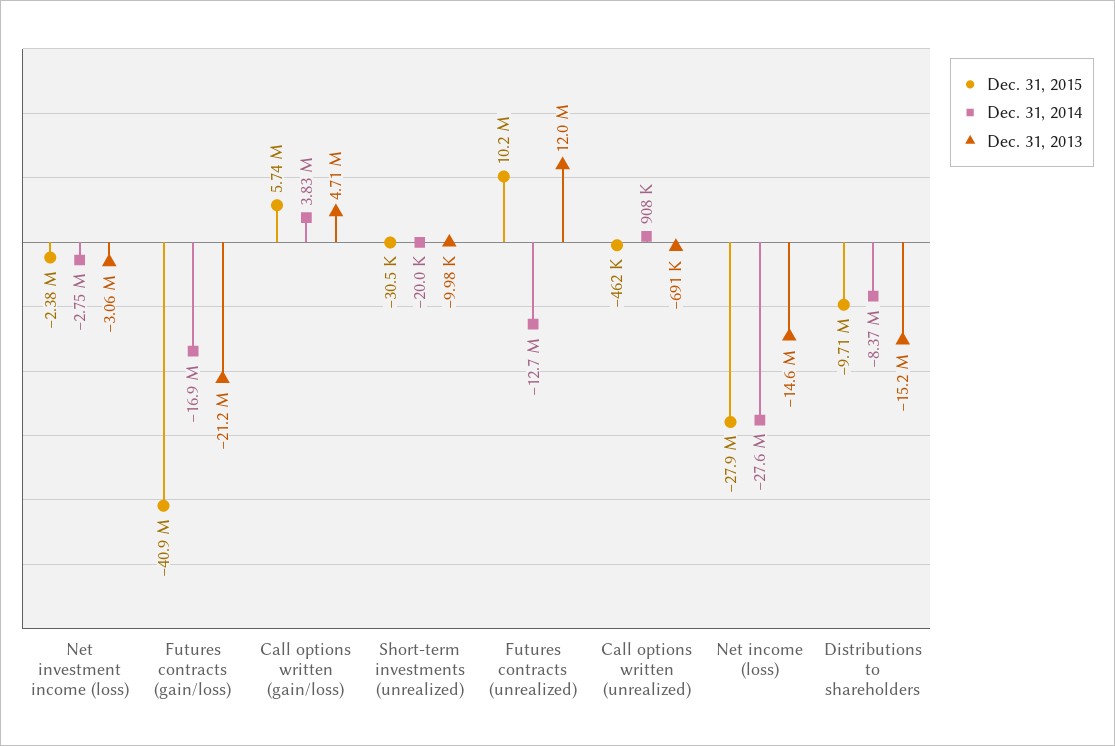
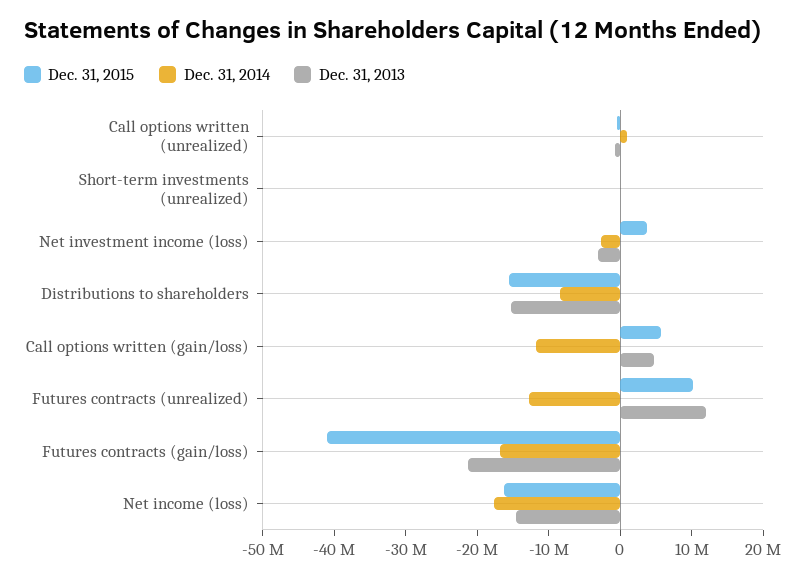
Dec. 31, 2015, Net investment income (loss): -2380000 -> 4000000
Dec. 31, 2014, Call options written (gain/loss): 3830000 -> -12000000
Dec. 31, 2015, Net income (loss): -27900000 -> -16000000
Dec. 31, 2014, Net income (loss): -27600000 -> -18000000
Dec. 31, 2015, Distributions to shareholders: -9710000 -> -16000000

